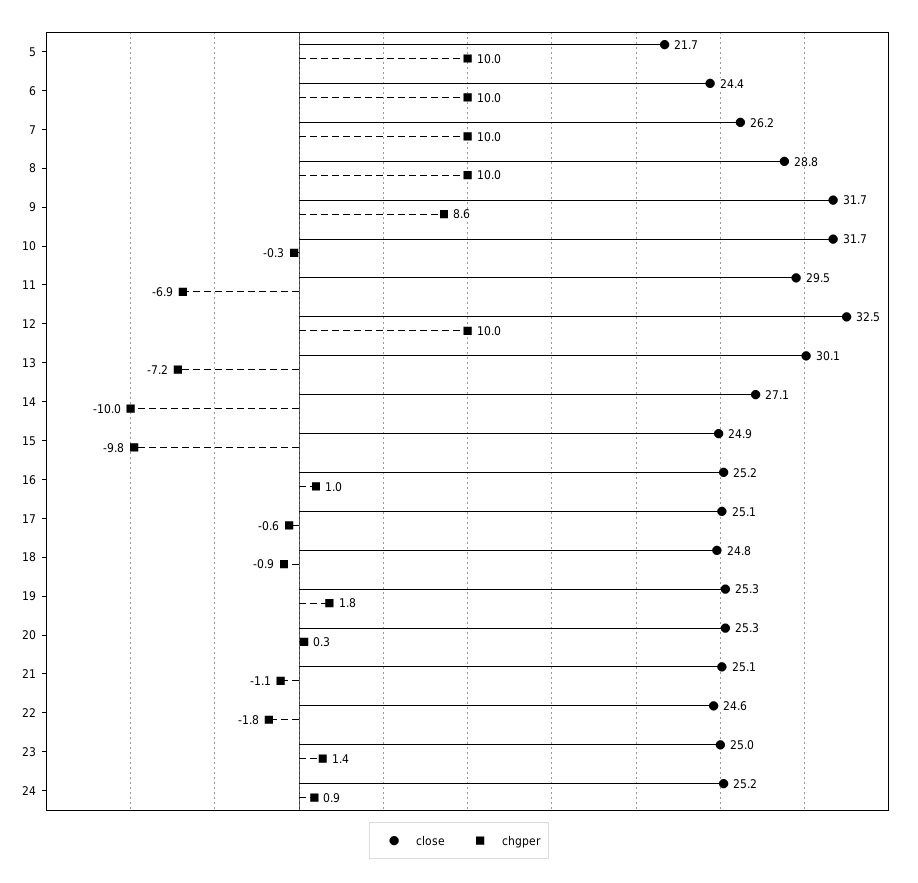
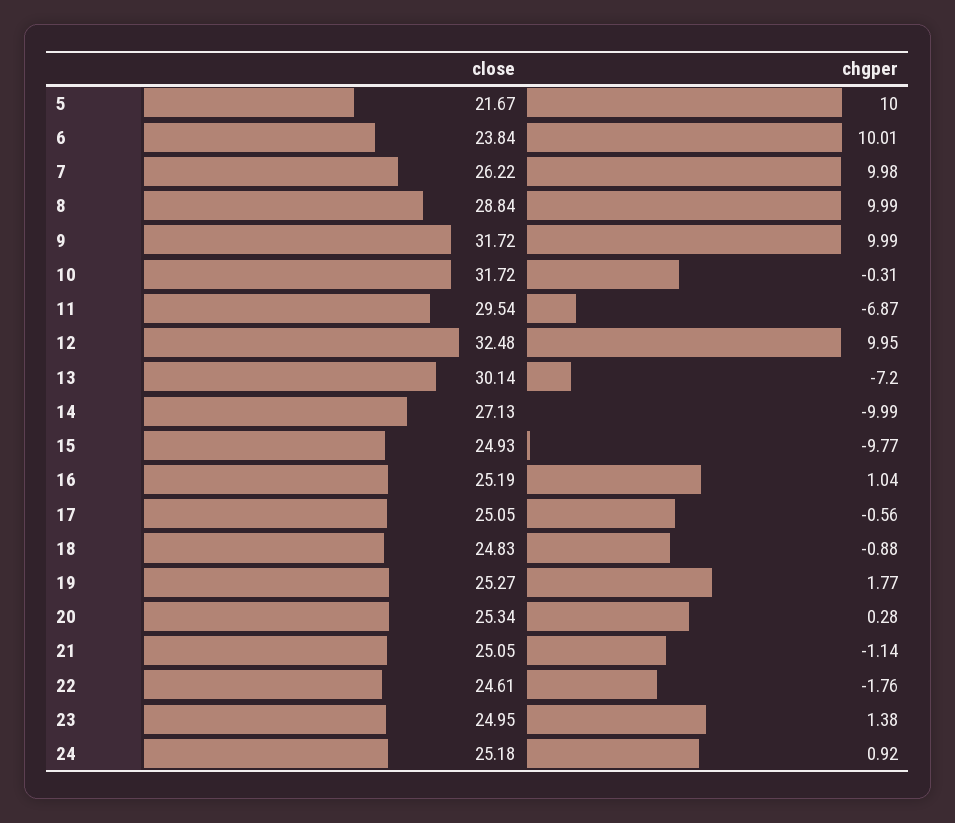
close, 6: 24.4 -> 23.84
chgper, 9: 8.6 -> 9.99

